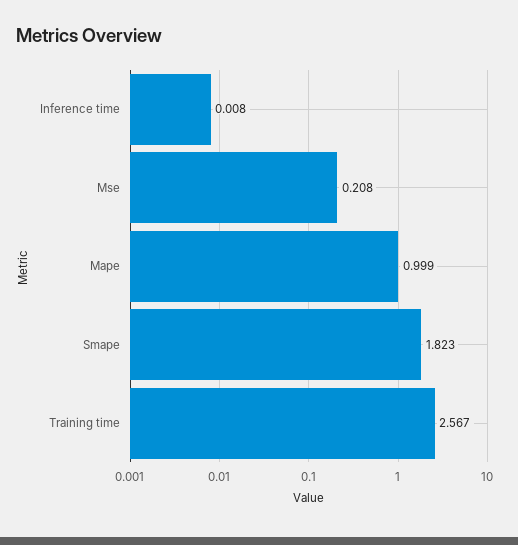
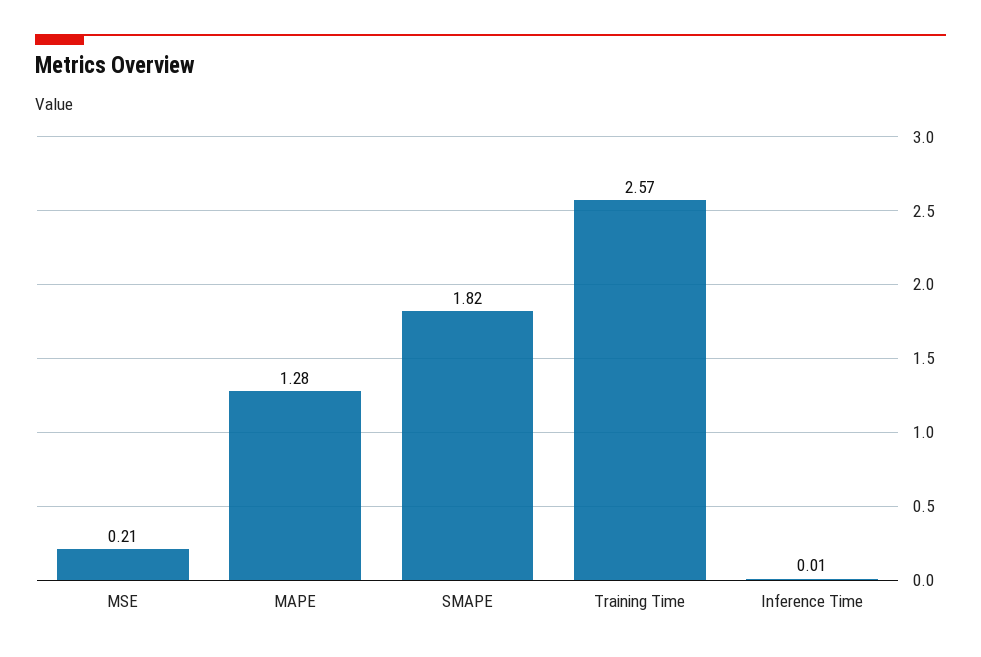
Mape: 0.999 -> 1.28

